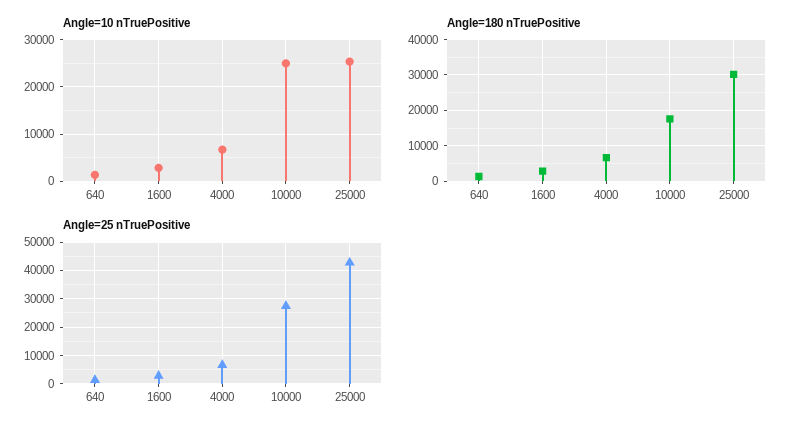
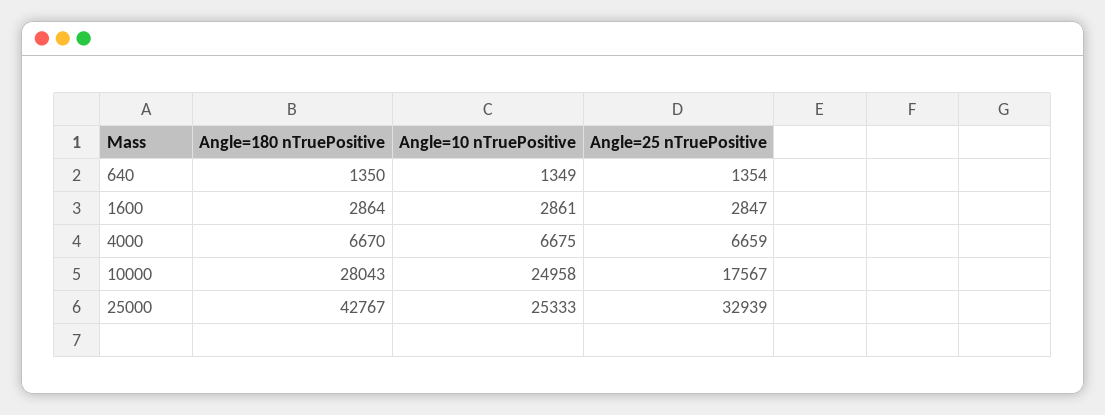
Angle=180 nTruePositive, 10000: 18000 -> 28043
Angle=180 nTruePositive, 25000: 30000 -> 42767
Angle=25 nTruePositive, 10000: 27500 -> 17567
Angle=25 nTruePositive, 25000: 42500 -> 32939

